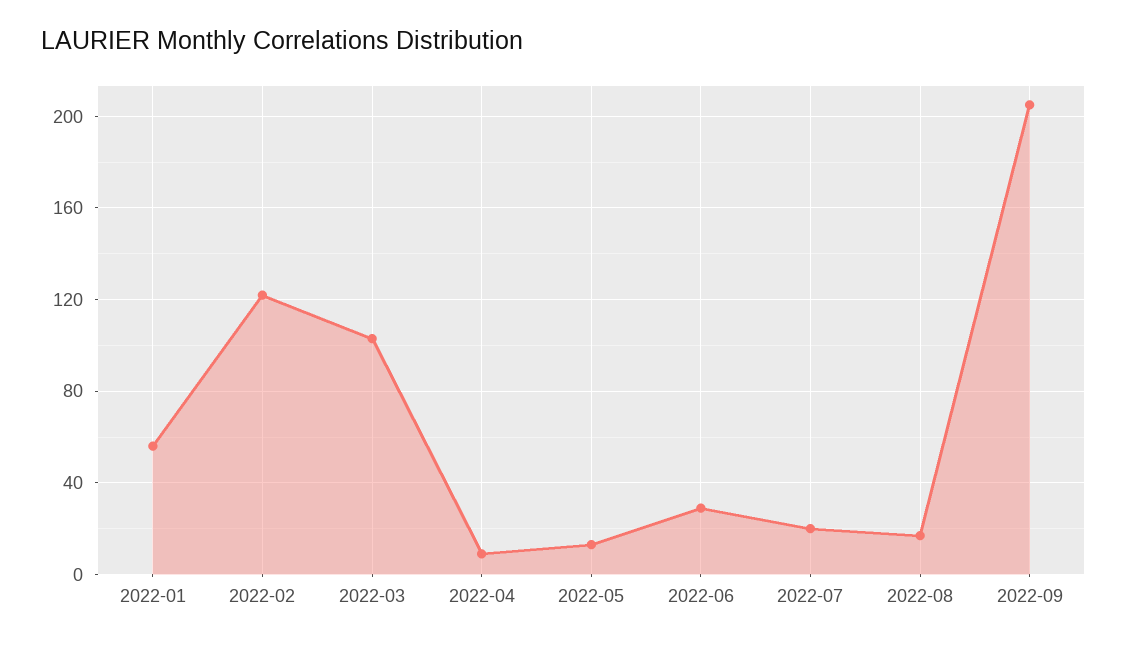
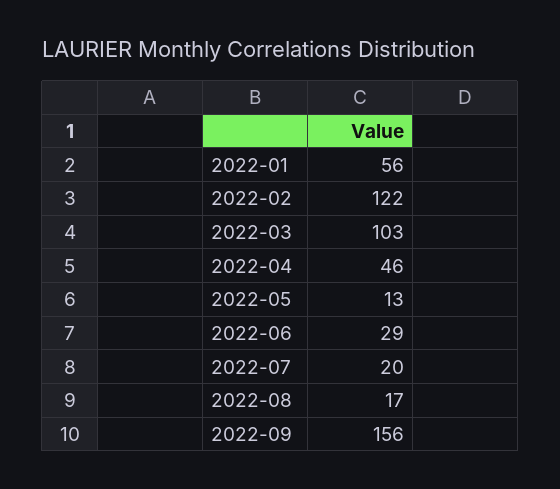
2022-04: 10 -> 46
2022-09: 205 -> 156

